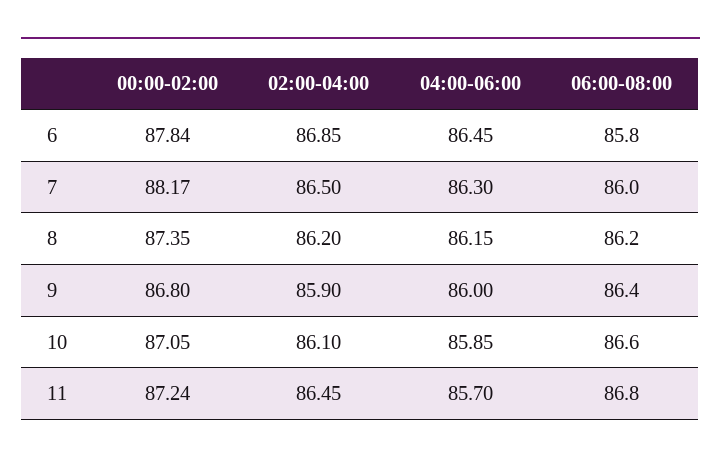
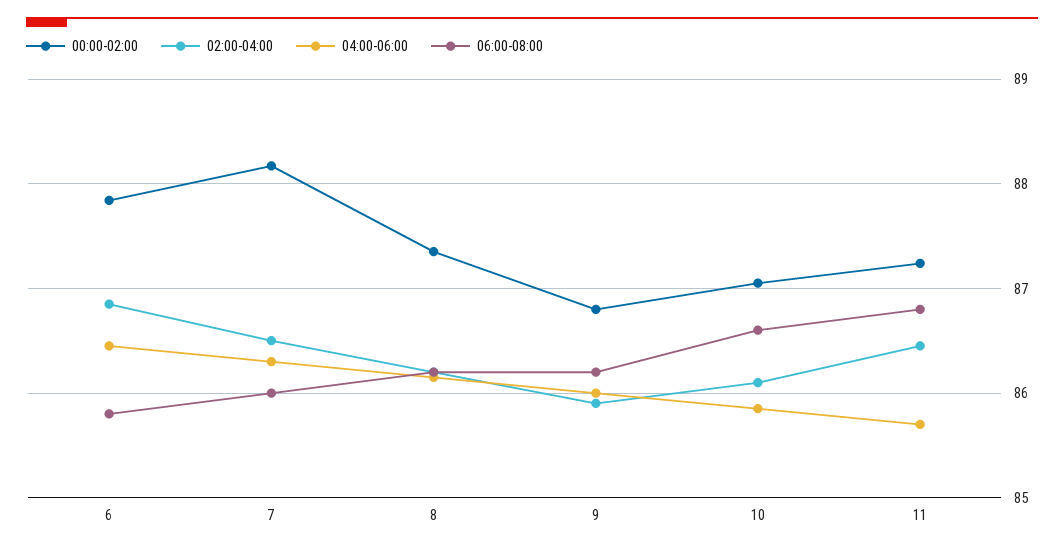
06:00-08:00, 9: 86.4 -> 86.2

